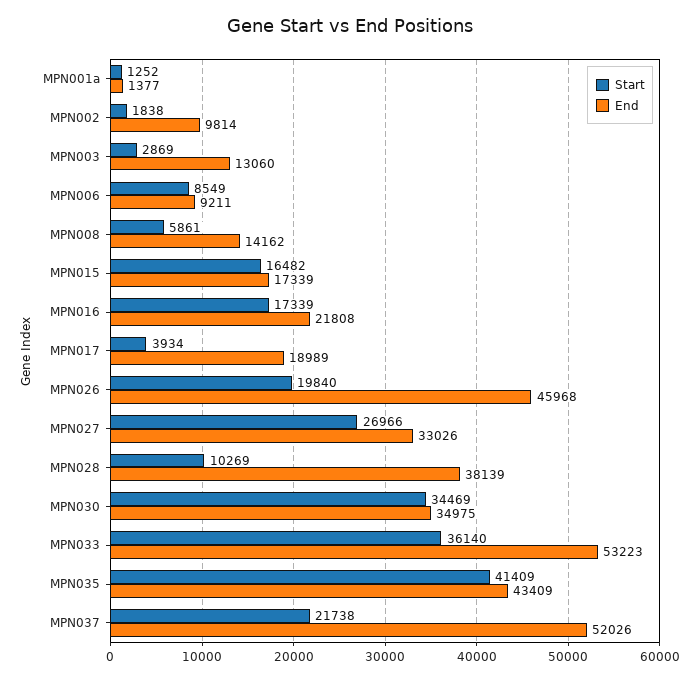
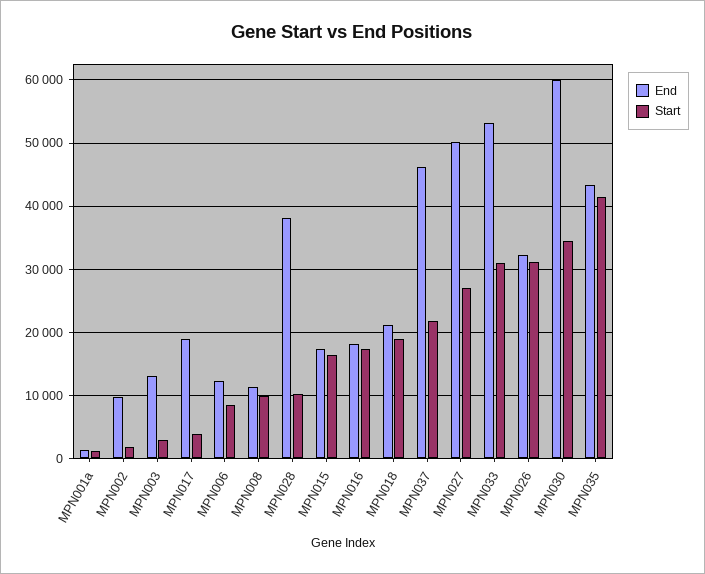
End, MPN006: 9211 -> 12000
Start, MPN008: 5861 -> 10000
End, MPN008: 14162 -> 11000
End, MPN016: 21808 -> 18000
Start, MPN026: 19840 -> 31000
End, MPN026: 45968 -> 32000
End, MPN027: 33026 -> 50000
End, MPN030: 34975 -> 60000
Start, MPN033: 36140 -> 31000
End, MPN037: 52026 -> 46000
End, MPN018: none -> 21000
Start, MPN018: none -> 19000

